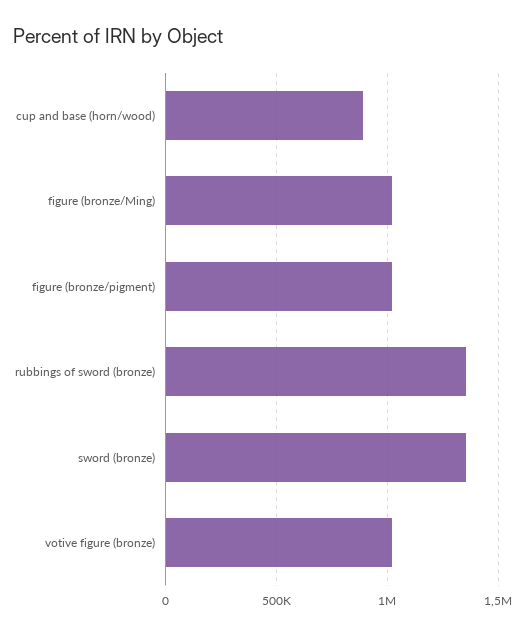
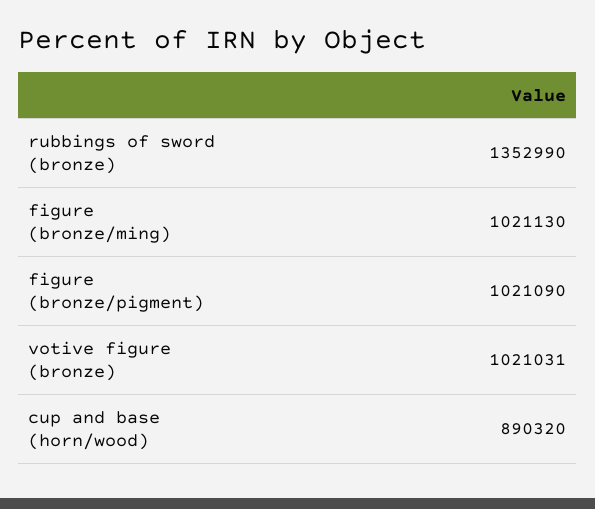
sword (bronze): 1350000 -> none

